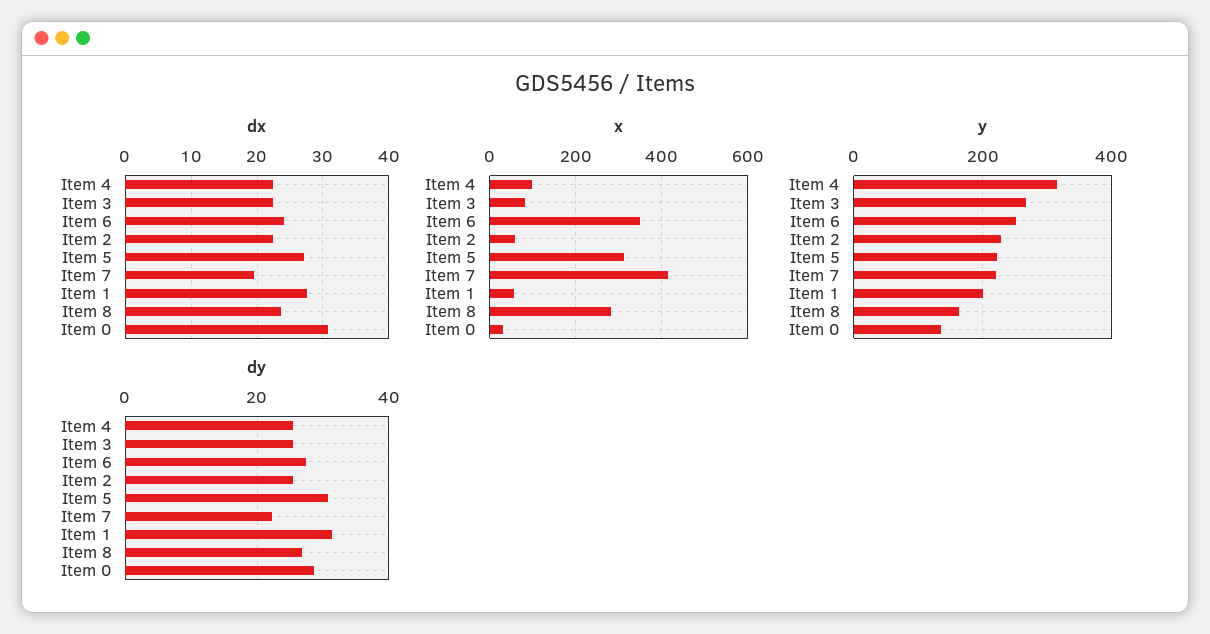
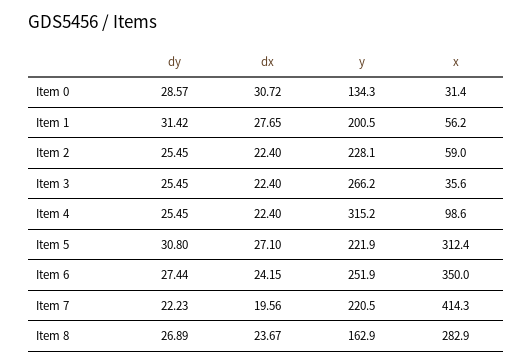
x, Item 3: 80 -> 35.6

